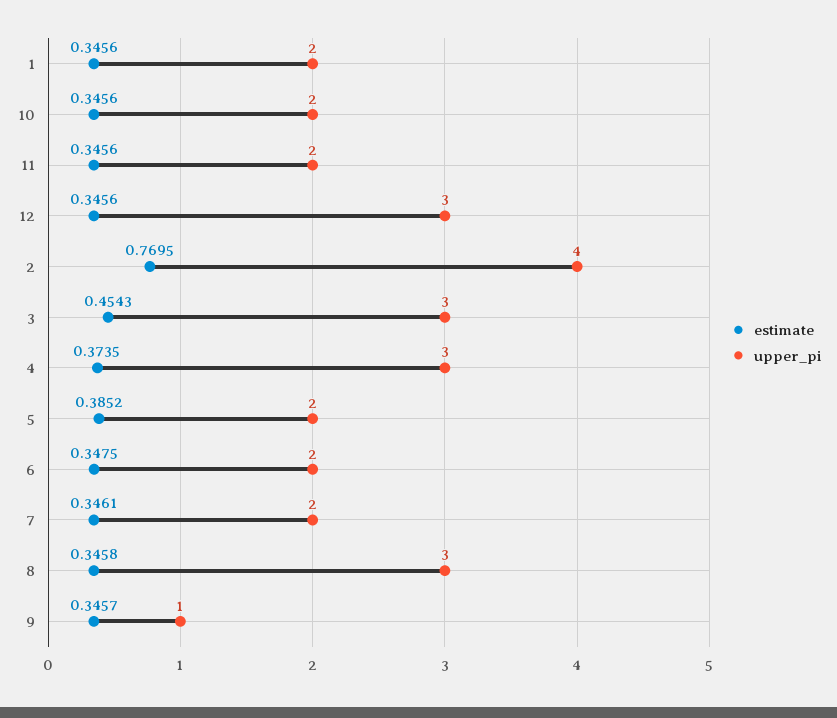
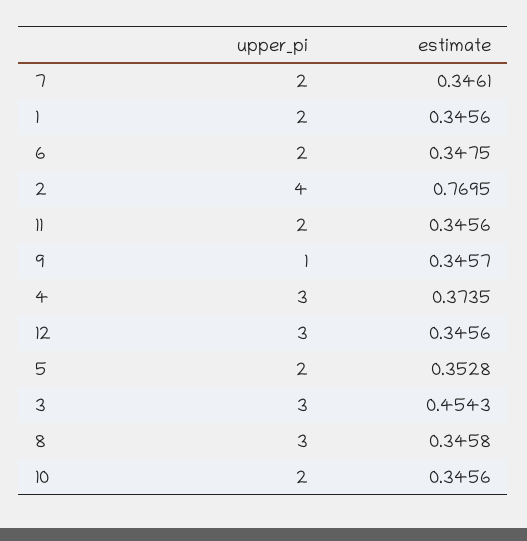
estimate, 5: 0.3852 -> 0.3528

